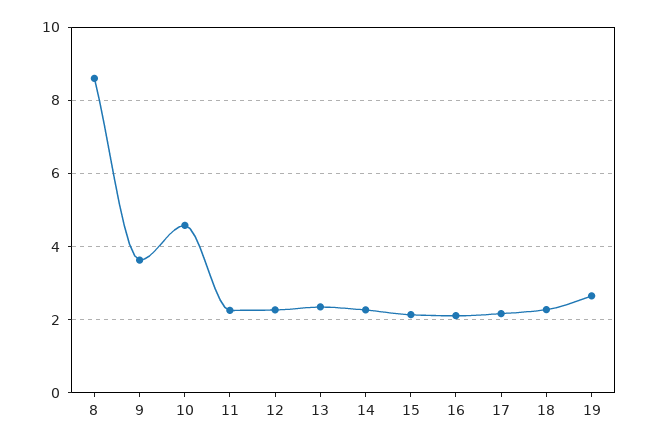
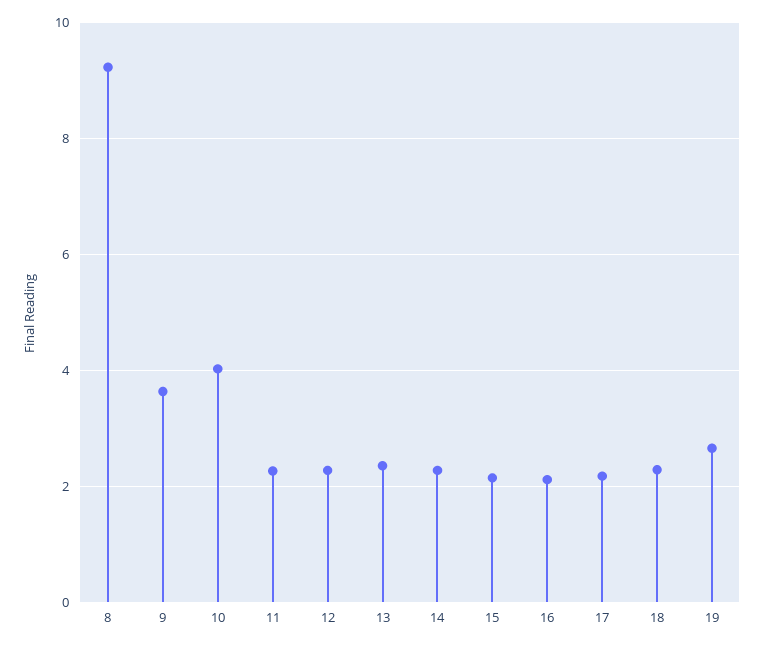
8: 8.6 -> 9.2
10: 4.6 -> 4

